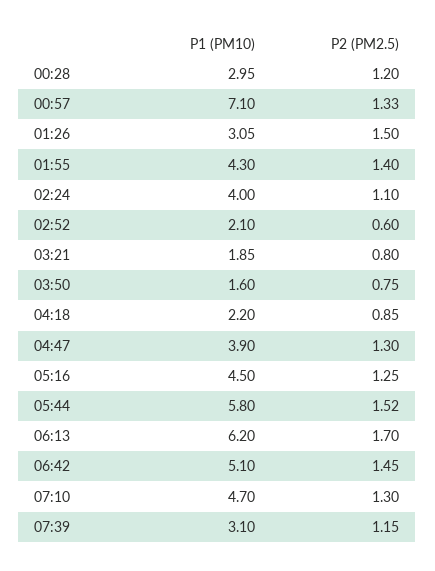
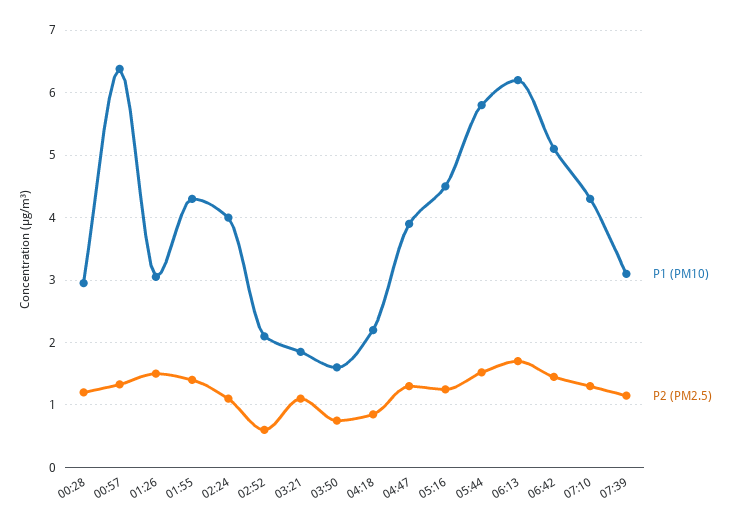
P1 (PM10), 00:57: 7.1 -> 6.4
P2 (PM2.5), 03:21: 0.8 -> 1.1
P1 (PM10), 07:10: 4.7 -> 4.3

